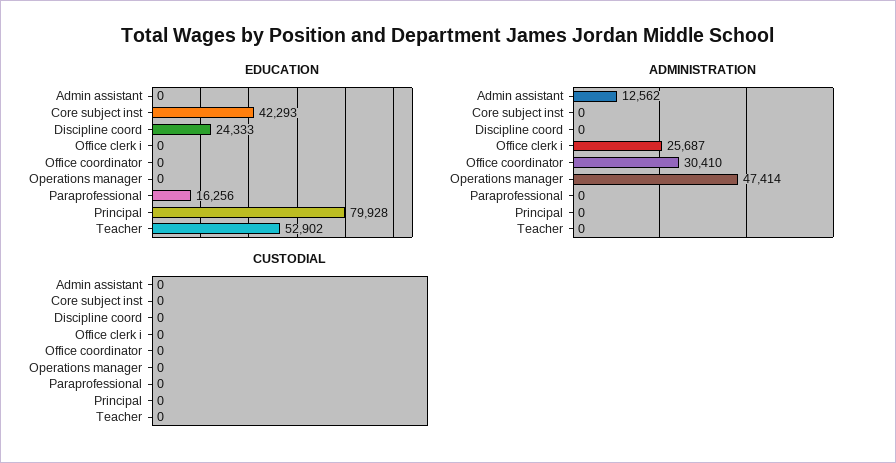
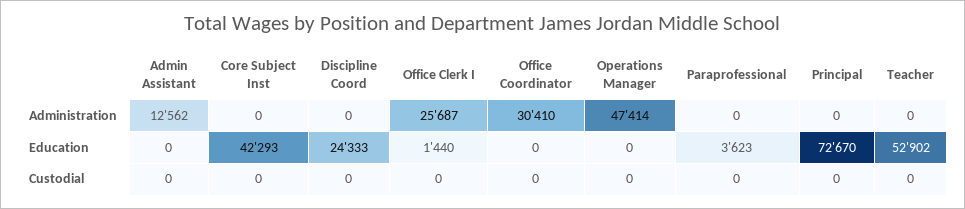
EDUCATION, Office clerk i: 0 -> 1440
EDUCATION, Paraprofessional: 16256 -> 3623
EDUCATION, Principal: 79928 -> 72670

